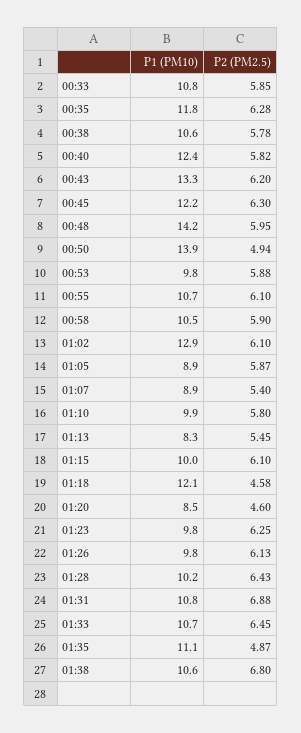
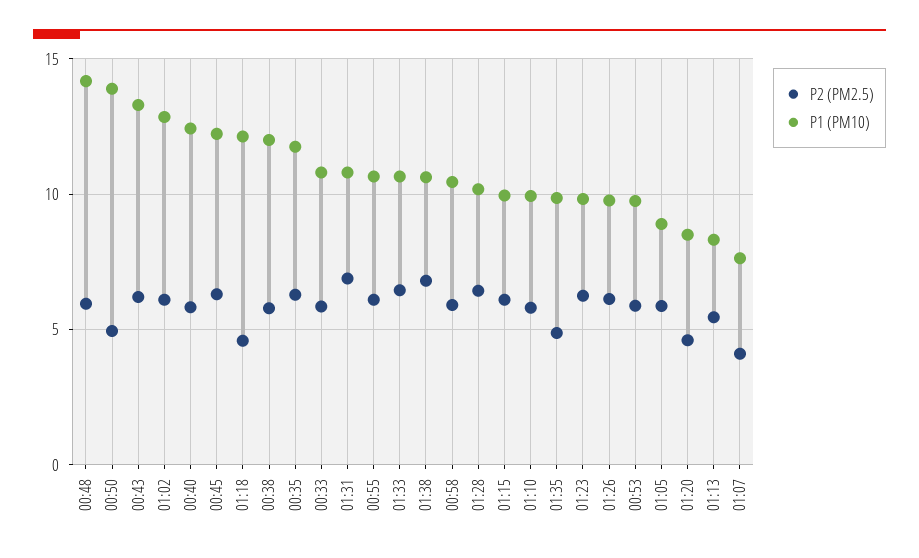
P1 (PM10), 00:38: 10.6 -> 12
P1 (PM10), 01:07: 8.9 -> 7.5
P2 (PM2.5), 01:07: 5.4 -> 4
P1 (PM10), 01:35: 11.1 -> 10

